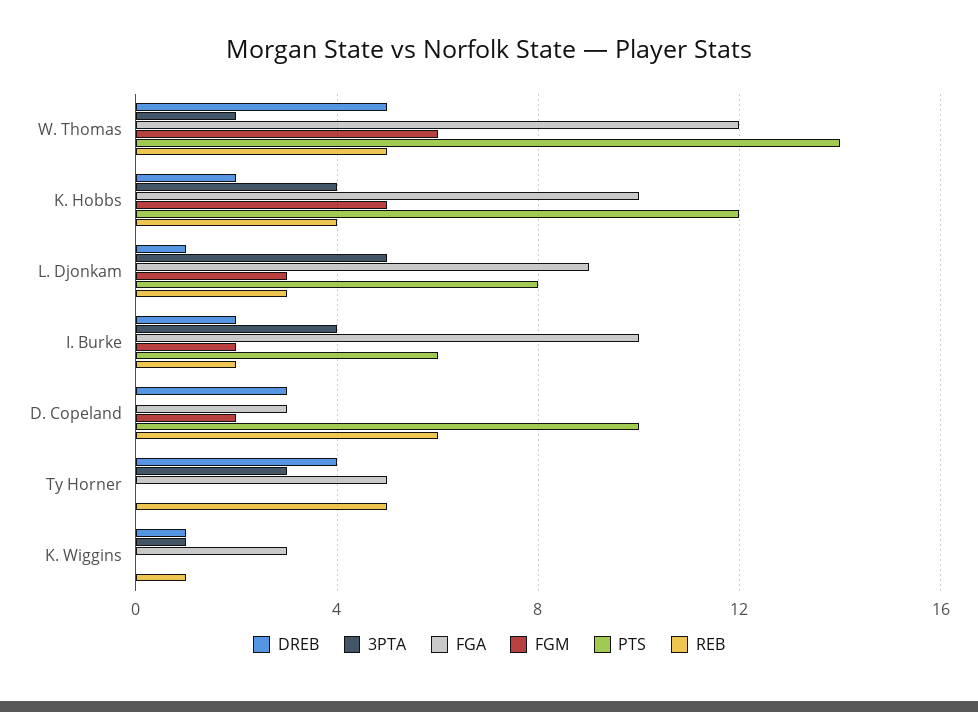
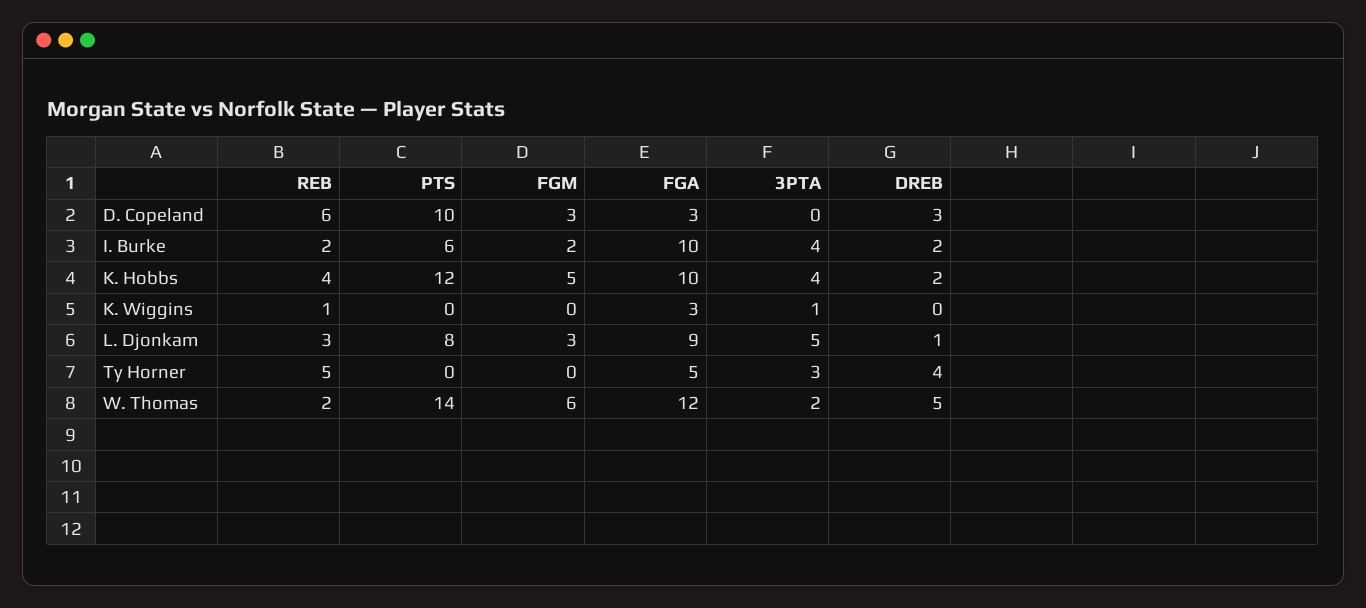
REB, W. Thomas: 5 -> 2
FGM, D. Copeland: 2 -> 3
DREB, K. Wiggins: 1 -> 0

